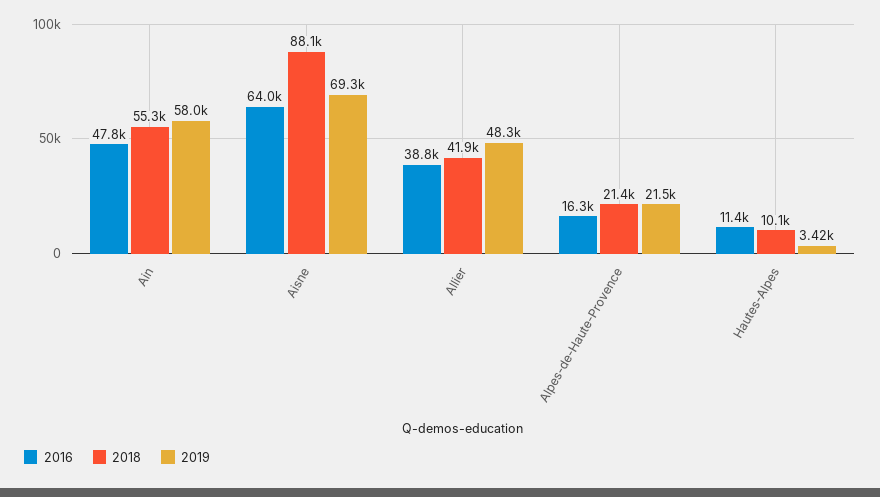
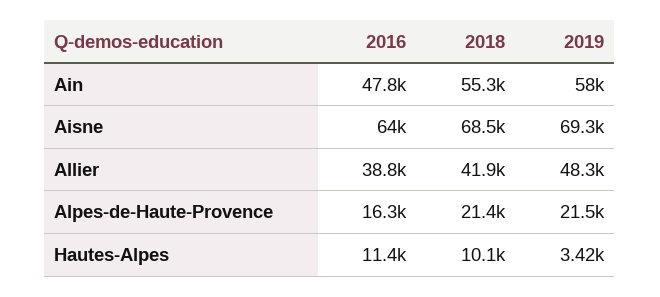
2018, Aisne: 88100 -> 68500

